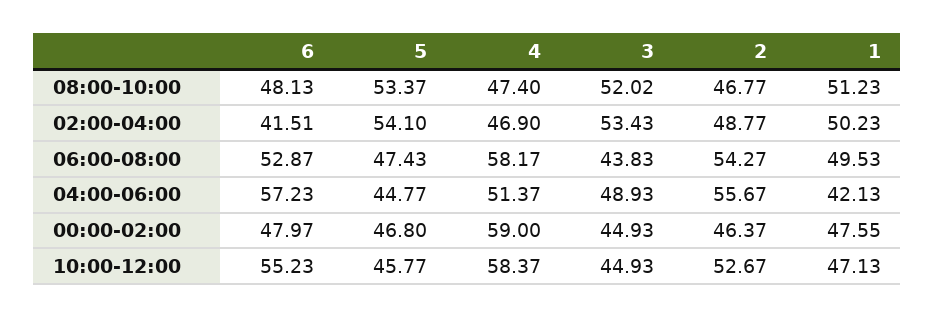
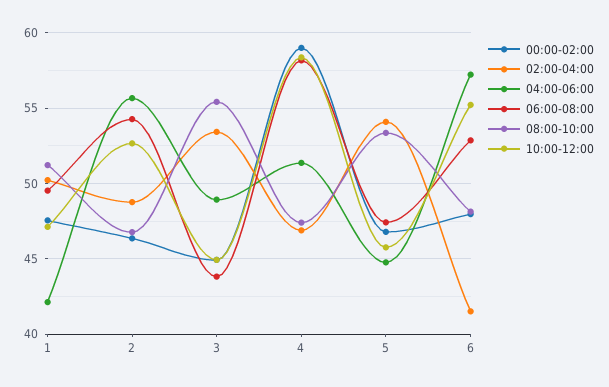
08:00-10:00, 3: 52.02 -> 55.5

